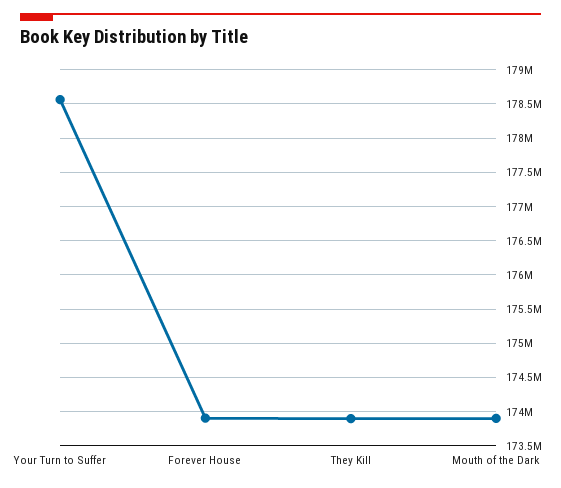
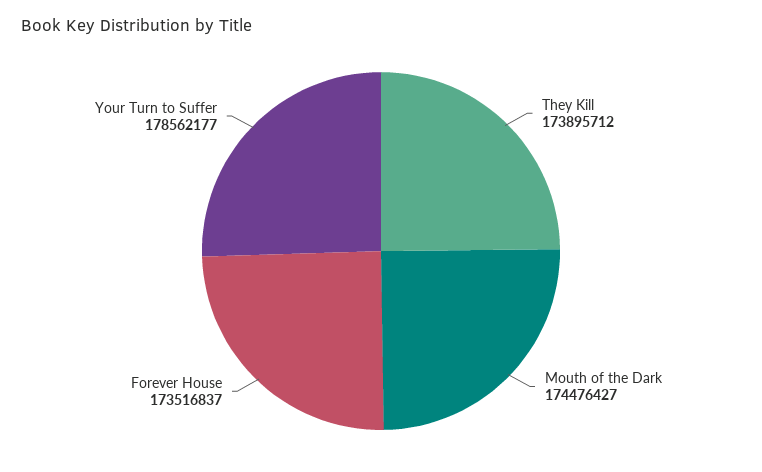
Forever House: 173900000 -> 173516837
Mouth of the Dark: 173900000 -> 174476427

